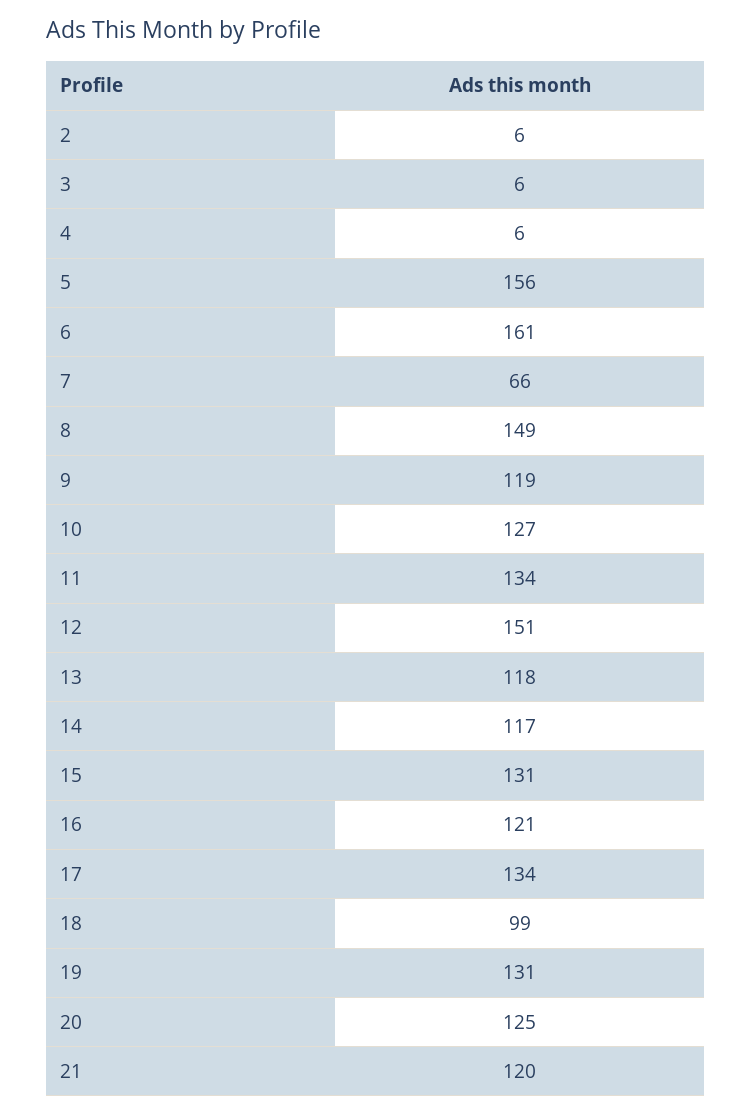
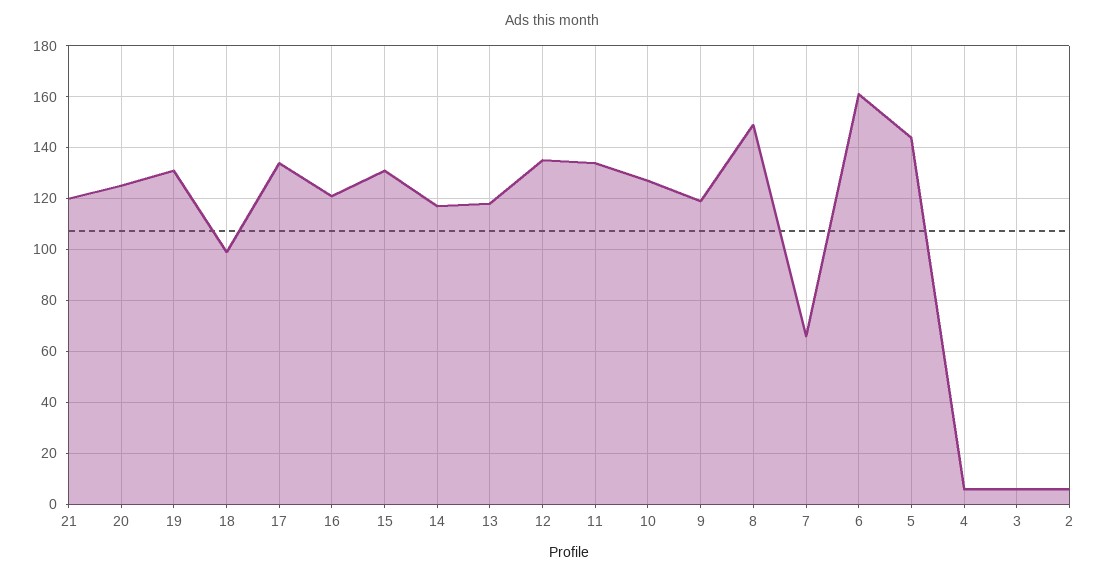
5: 156 -> 145
12: 151 -> 135

